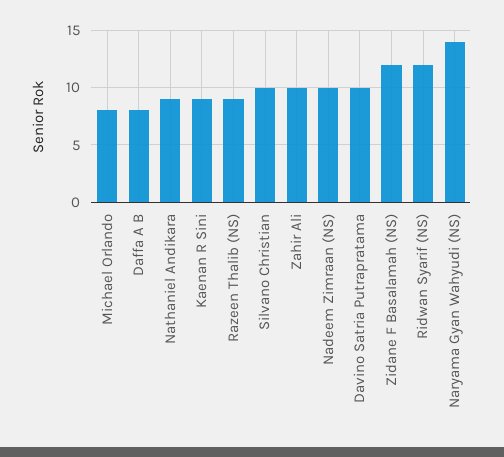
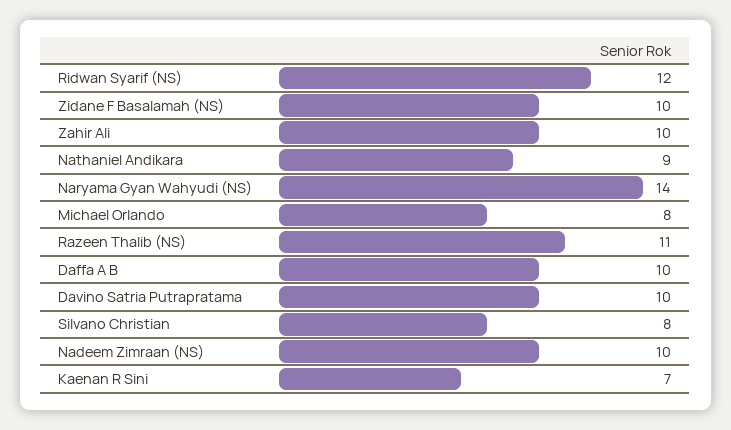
Daffa A B: 8 -> 10
Kaenan R Sini: 9 -> 7
Razeen Thalib (NS): 9 -> 11
Silvano Christian: 10 -> 8
Zidane F Basalamah (NS): 12 -> 10

